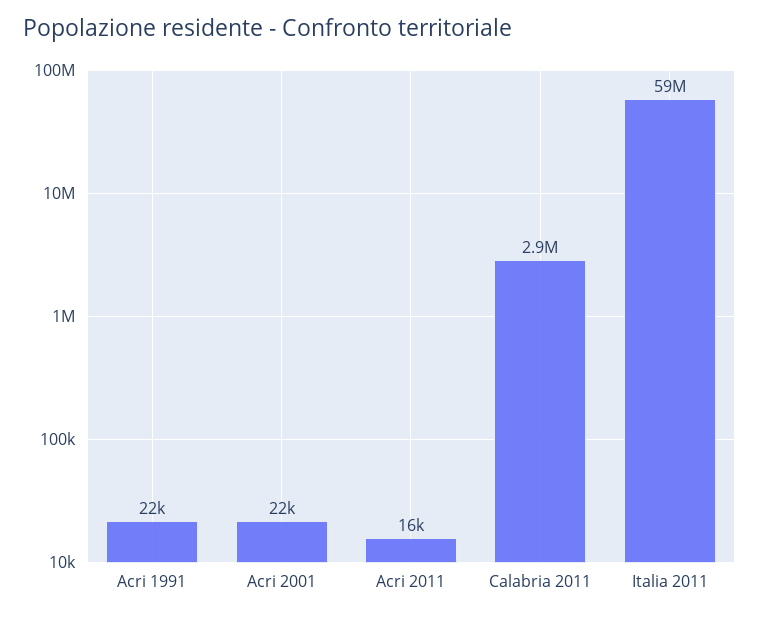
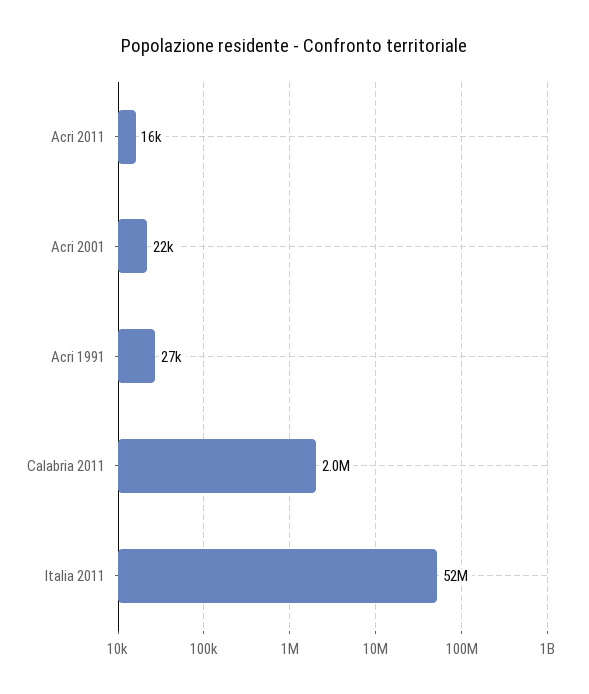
Acri 1991: 22000 -> 27000
Calabria 2011: 2900000 -> 2000000
Italia 2011: 59000000 -> 52000000

